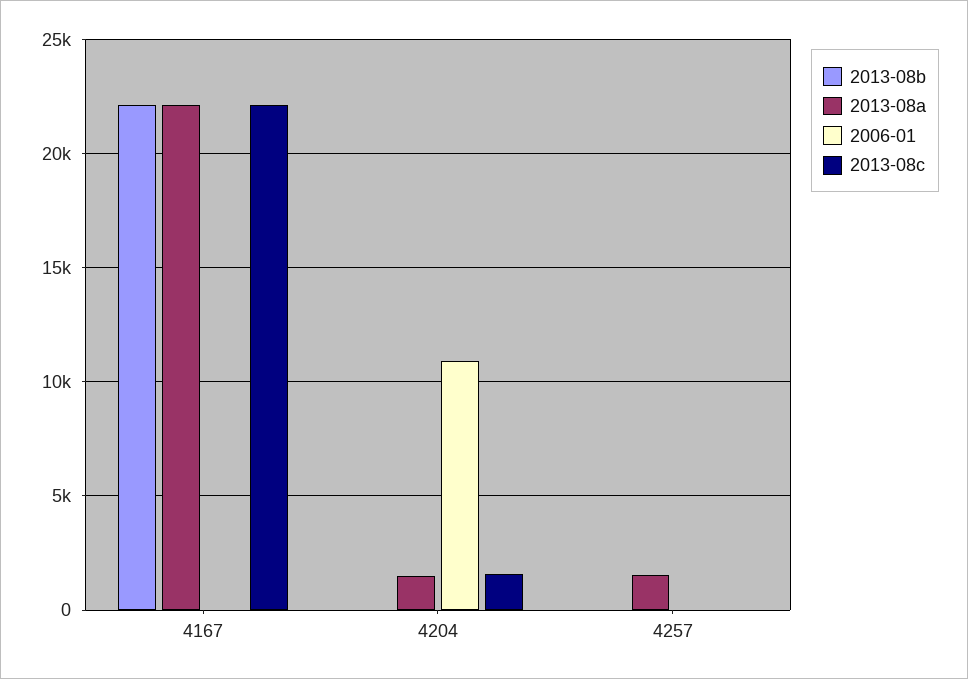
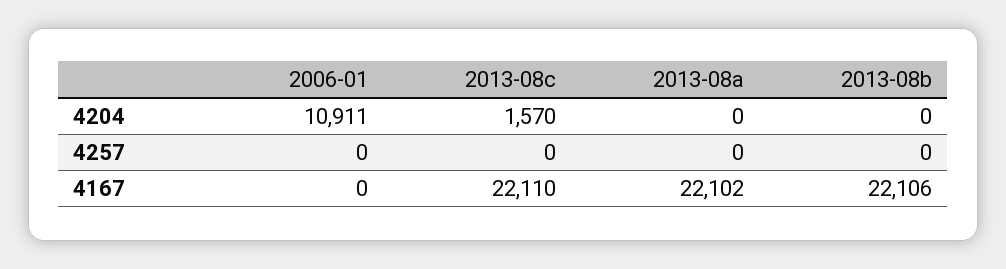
2013-08a, 4204: 1500 -> 0
2013-08a, 4257: 1500 -> 0

